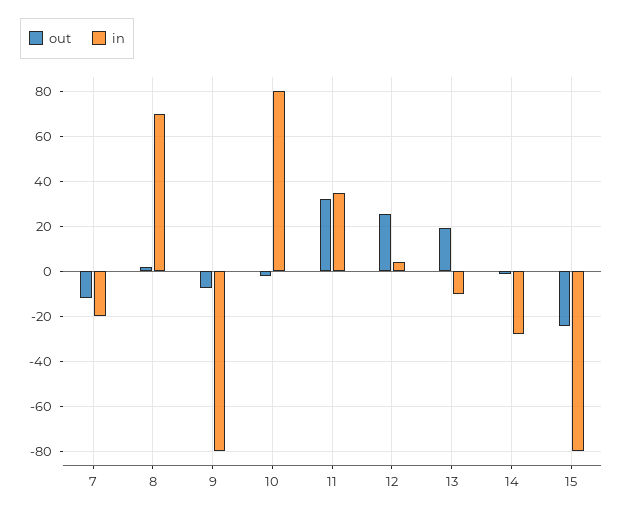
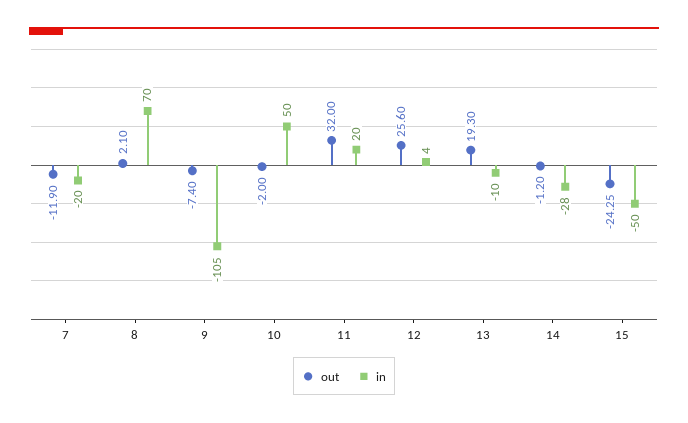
in, 9: -80 -> -105
in, 10: 80 -> 50
in, 11: 35 -> 20
in, 15: -80 -> -50

